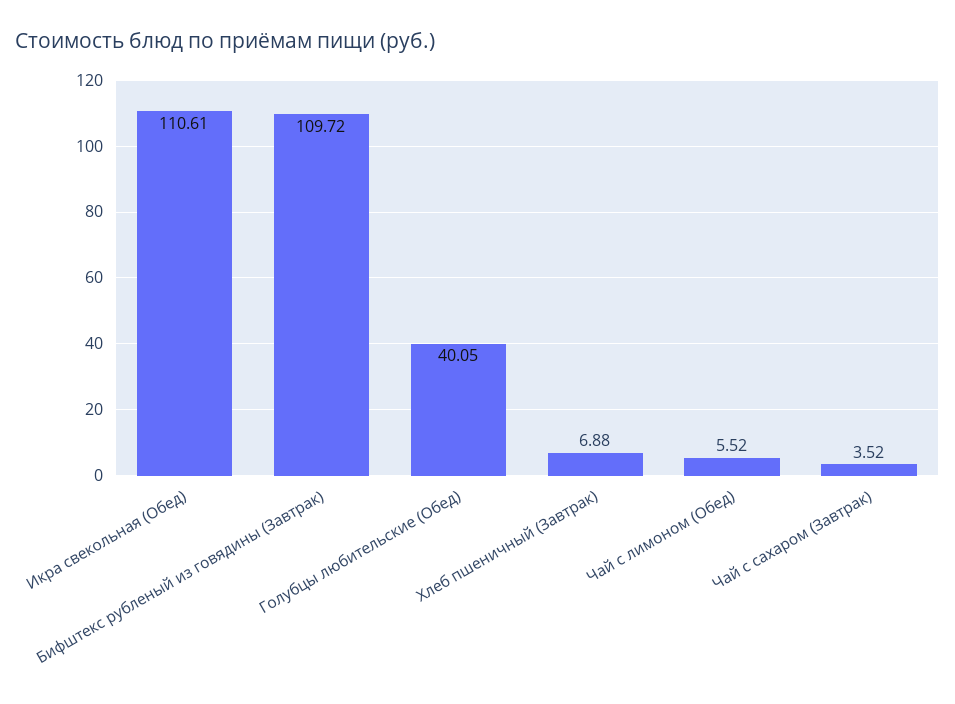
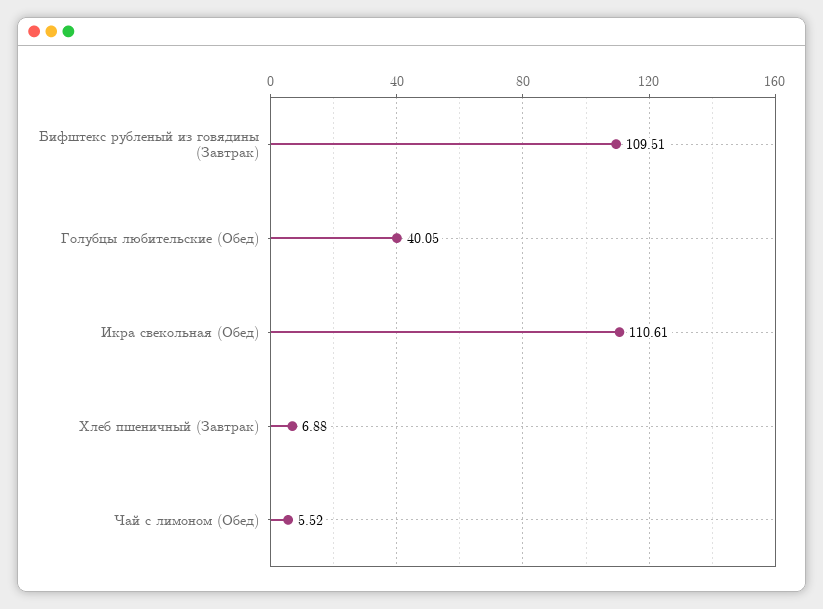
Бифштекс рубленый из говядины (Завтрак): 109.72 -> 109.51
Чай с сахаром (Завтрак): 3.52 -> none

